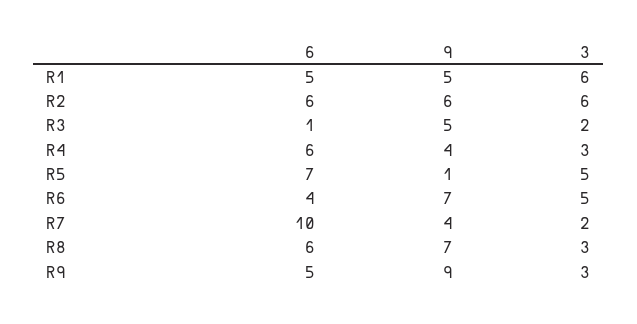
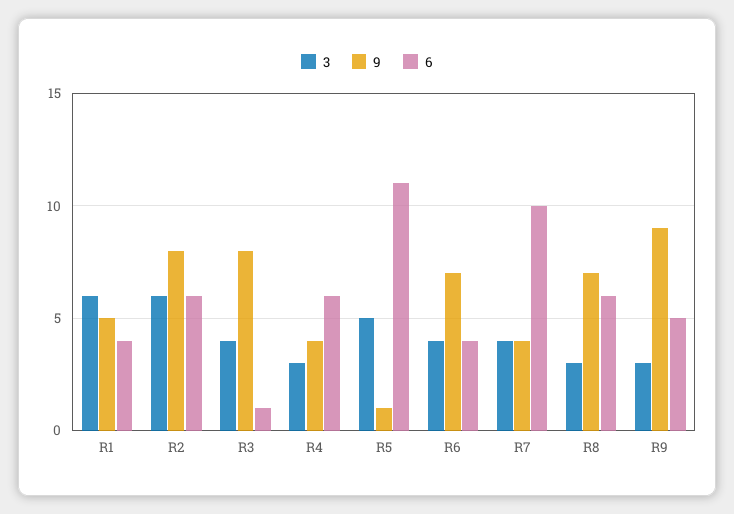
6, R1: 5 -> 4
9, R2: 6 -> 8
9, R3: 5 -> 8
3, R3: 2 -> 4
6, R5: 7 -> 11
3, R6: 5 -> 4
3, R7: 2 -> 4

